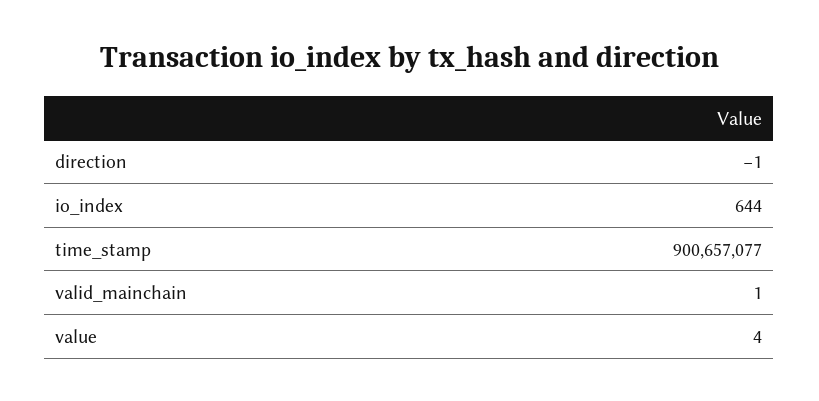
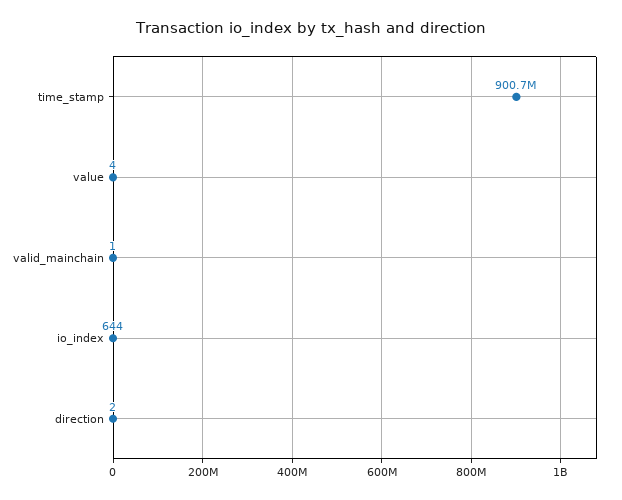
direction: -1 -> 2

